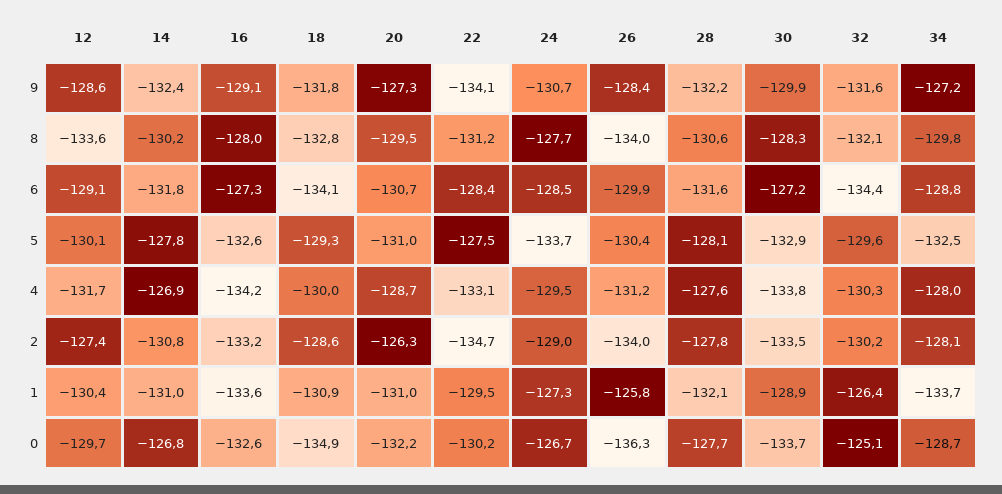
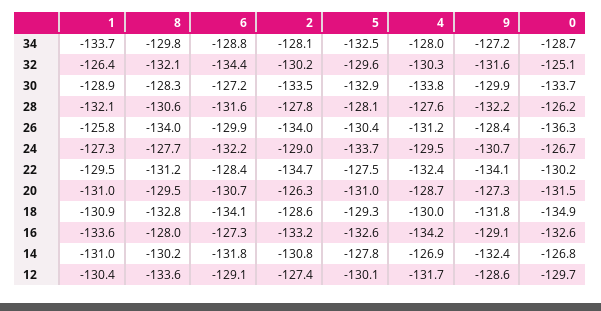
24, 6: -128.5 -> -132.2
22, 4: -133.1 -> -132.4
20, 0: -132.2 -> -131.5
28, 0: -127.7 -> -126.2

